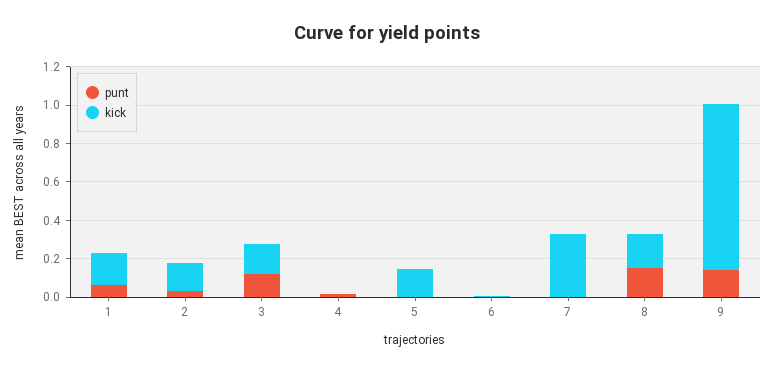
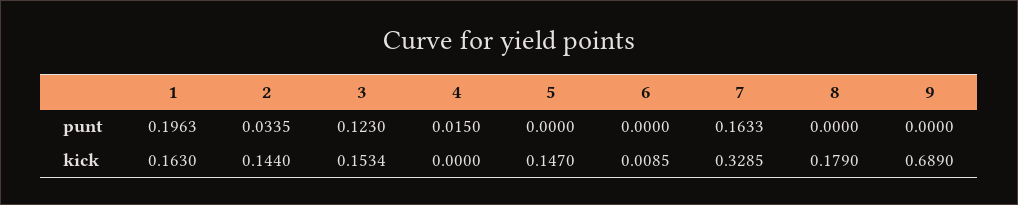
punt, 1: 0.05 -> 0.1963
punt, 7: 0 -> 0.1633
punt, 8: 0.15 -> 0
punt, 9: 0.15 -> 0
kick, 9: 0.85 -> 0.689

